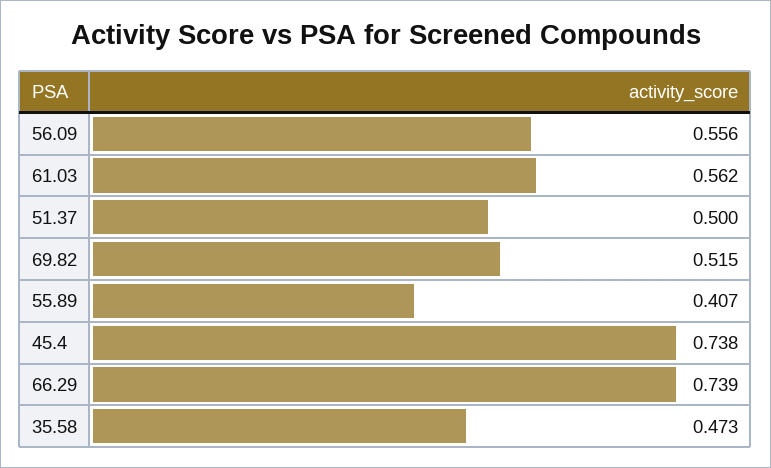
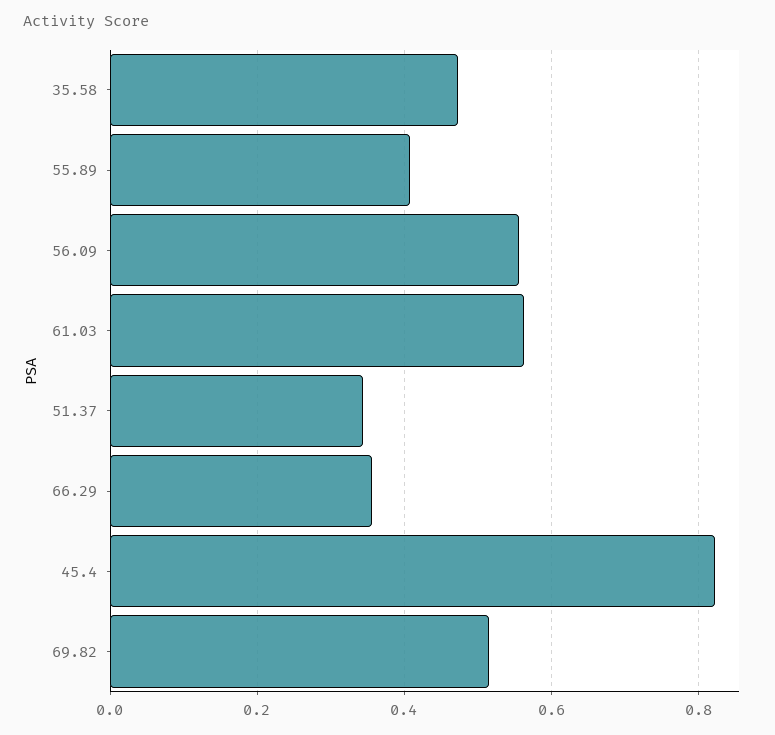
51.37: 0.5 -> 0.34
45.4: 0.738 -> 0.82
66.29: 0.739 -> 0.36

